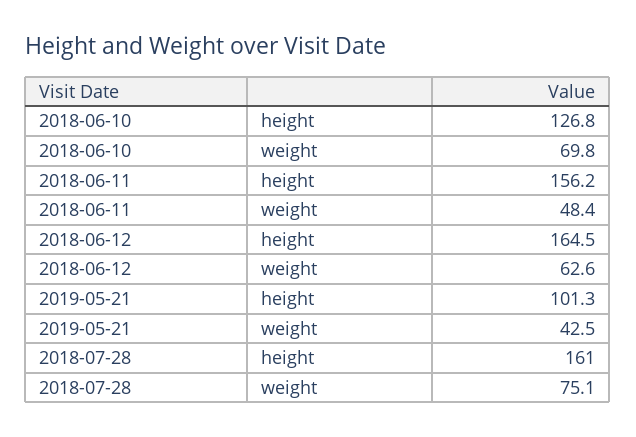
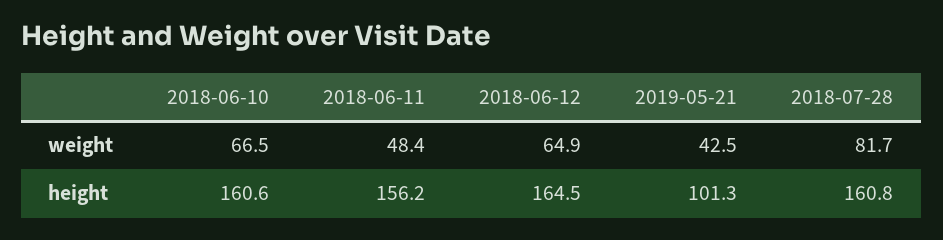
2018-06-10, height: 126.8 -> 160.6
2018-06-10, weight: 69.8 -> 66.5
2018-06-12, weight: 62.6 -> 64.9
2018-07-28, height: 161 -> 160.8
2018-07-28, weight: 75.1 -> 81.7

